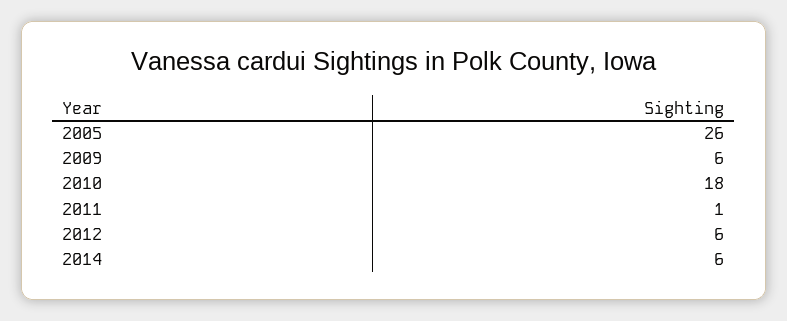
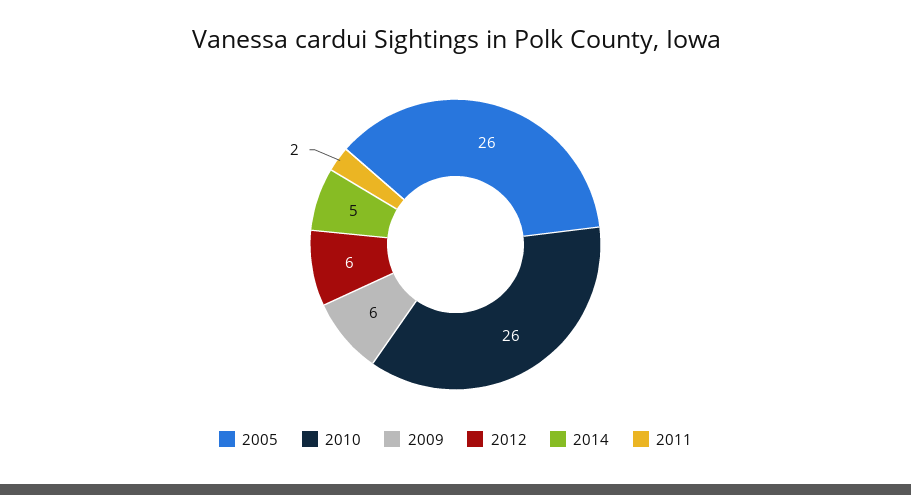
2010: 18 -> 26
2011: 1 -> 2
2014: 6 -> 5

